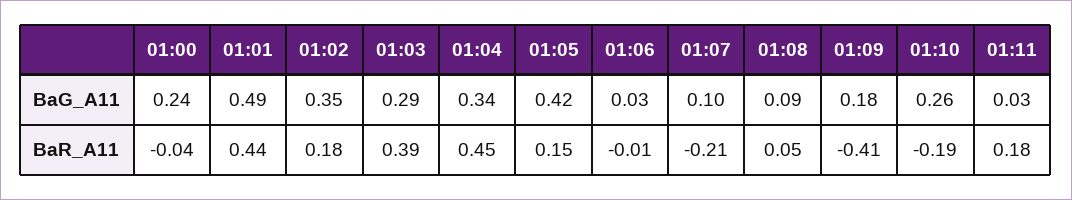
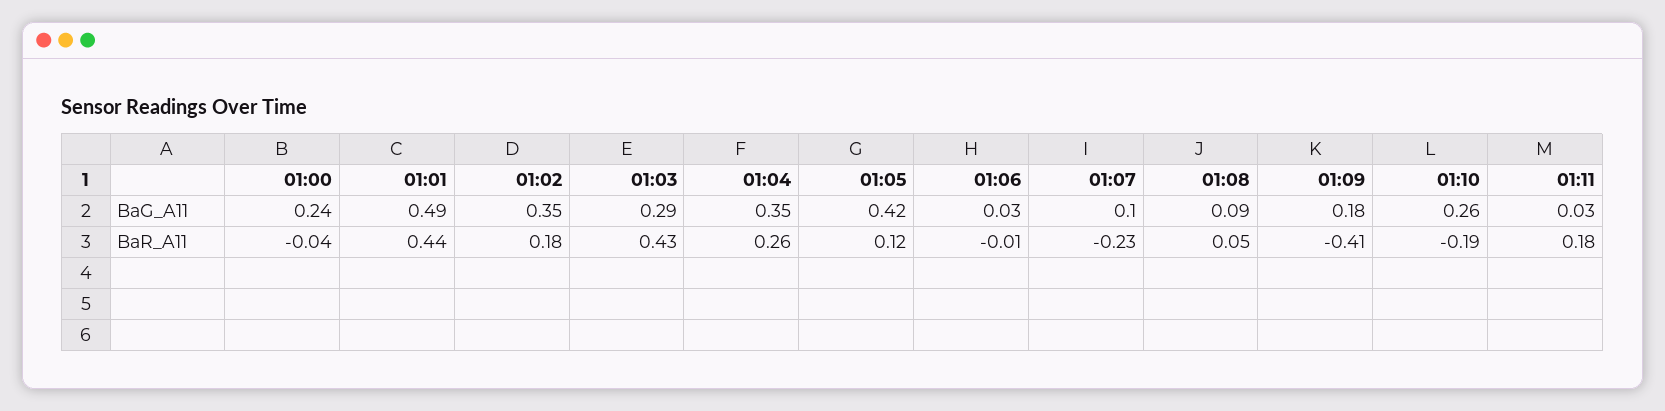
01:04, BaG_A11: 0.34 -> 0.35
01:03, BaR_A11: 0.39 -> 0.43
01:04, BaR_A11: 0.45 -> 0.26
01:05, BaR_A11: 0.15 -> 0.12
01:07, BaR_A11: -0.21 -> -0.23

